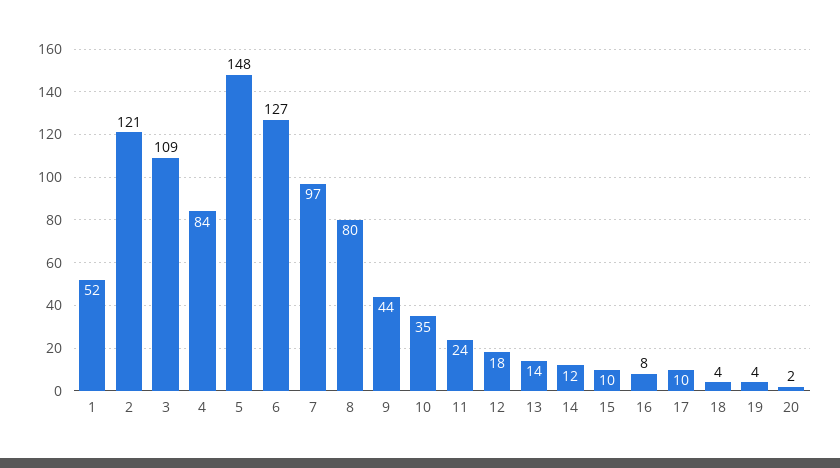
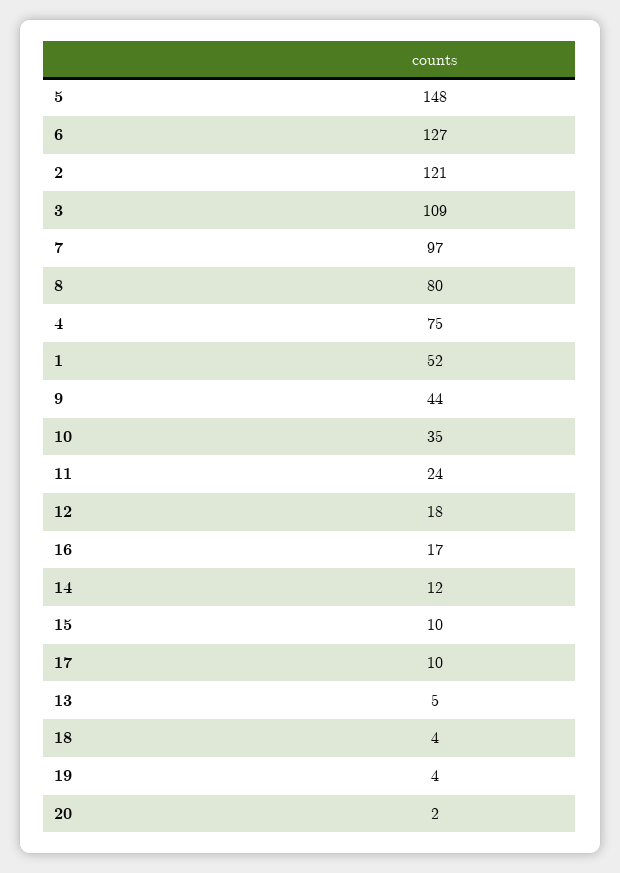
4: 84 -> 75
13: 14 -> 5
16: 8 -> 17

